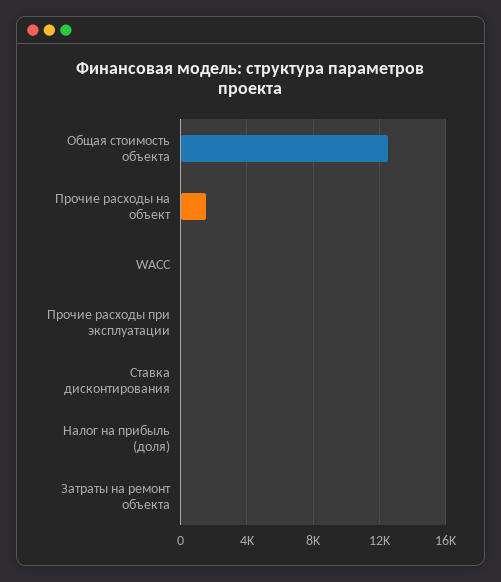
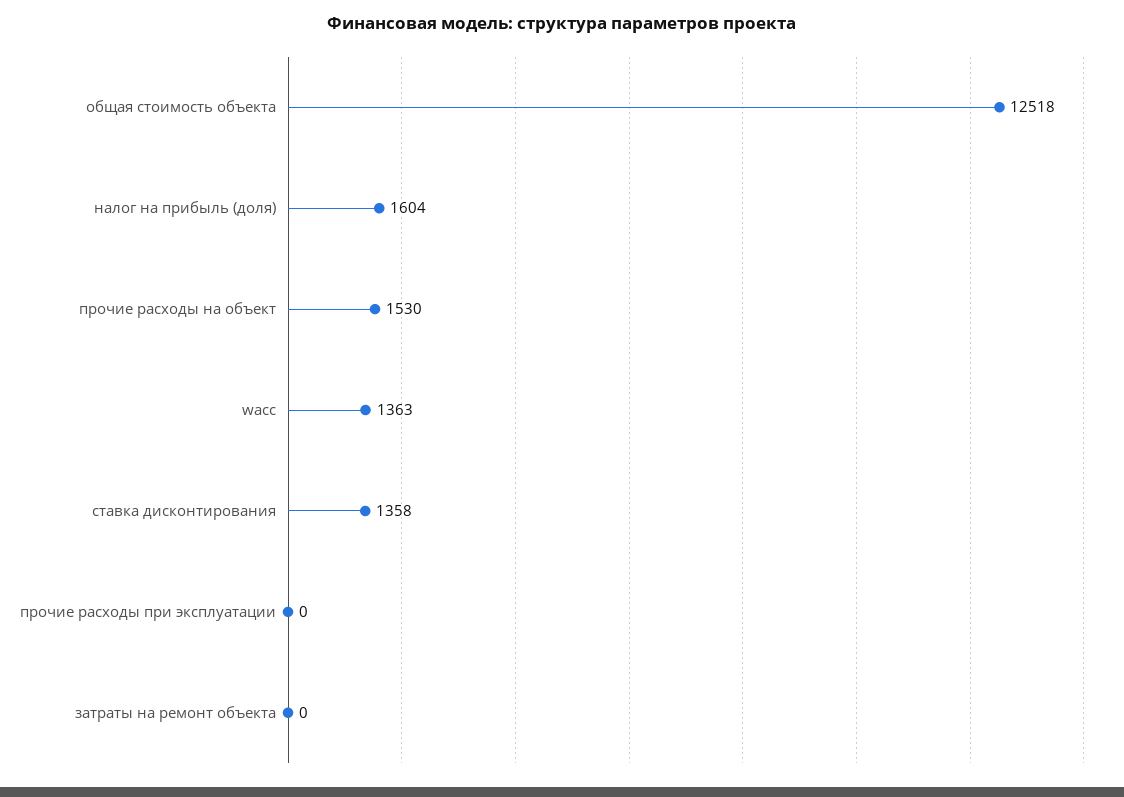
WACC: 0 -> 1363
Ставка дисконтирования: 0 -> 1358
Налог на прибыль (доля): 0 -> 1604

